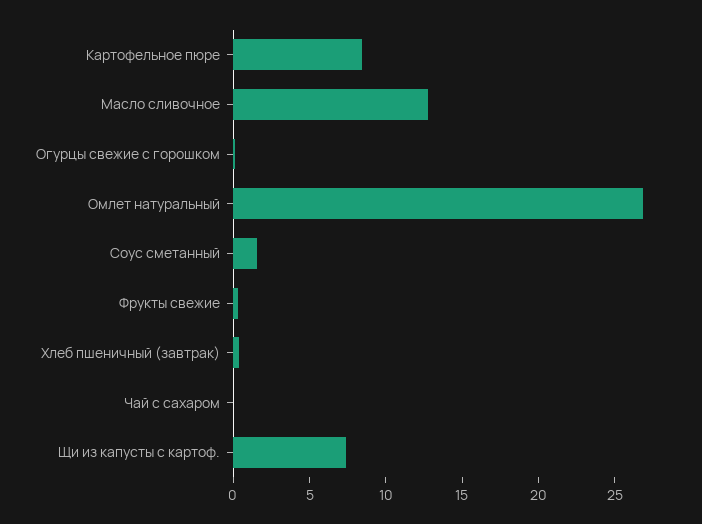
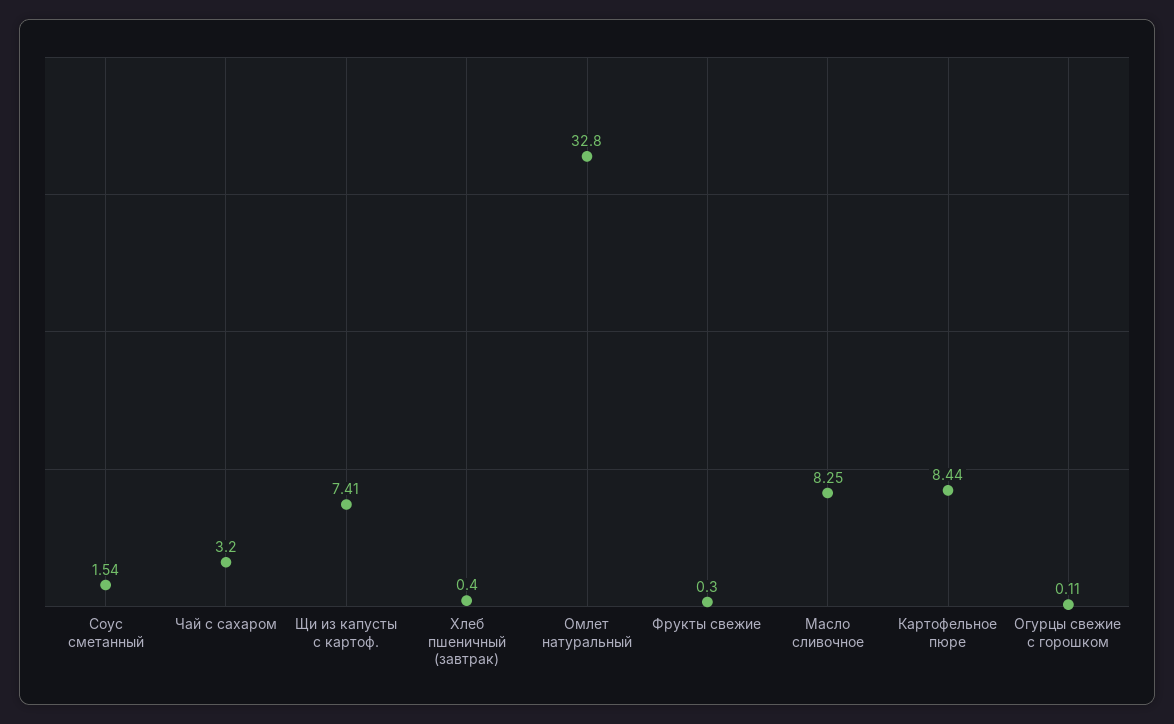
Масло сливочное: 13 -> 8.25
Омлет натуральный: 27 -> 32.8
Чай с сахаром: 0 -> 3.2

